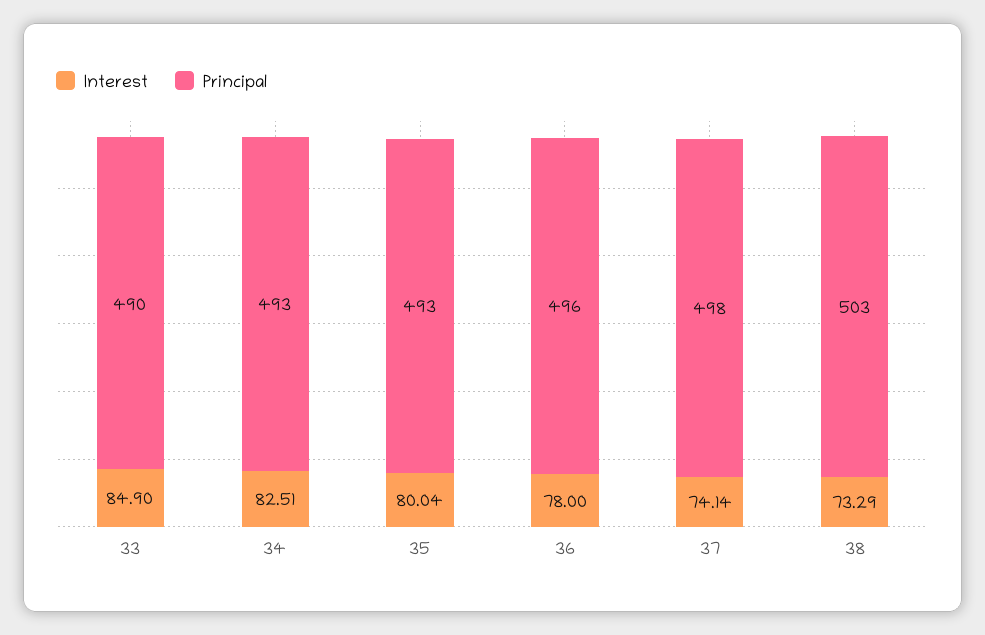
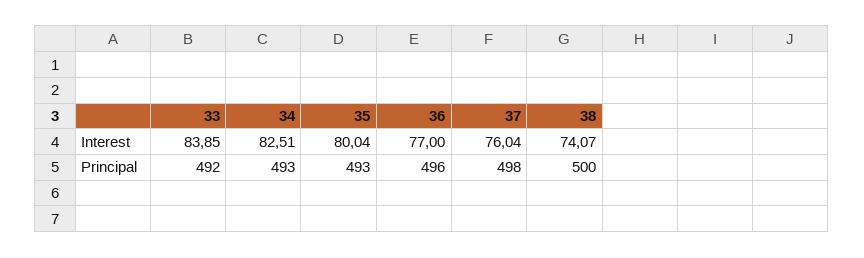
Interest, 33: 84.9 -> 83.85
Principal, 33: 490 -> 492
Interest, 36: 78 -> 77
Interest, 37: 74.14 -> 76.04
Interest, 38: 73.29 -> 74.07
Principal, 38: 503 -> 500

